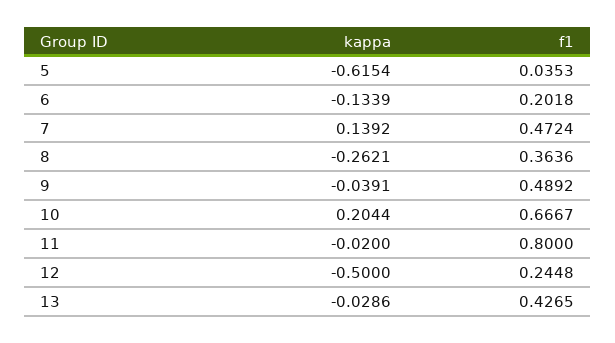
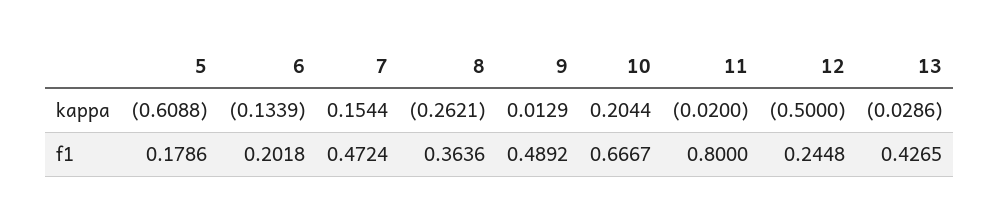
kappa, 5: -0.6154 -> -0.6088
f1, 5: 0.0353 -> 0.1786
kappa, 7: 0.1392 -> 0.1544
kappa, 9: -0.0391 -> 0.0129

